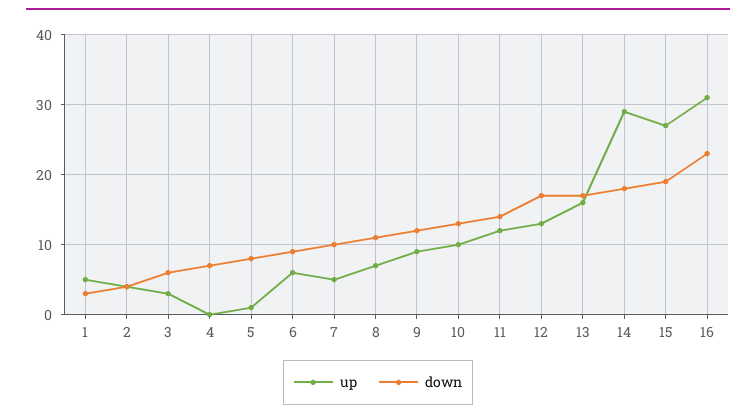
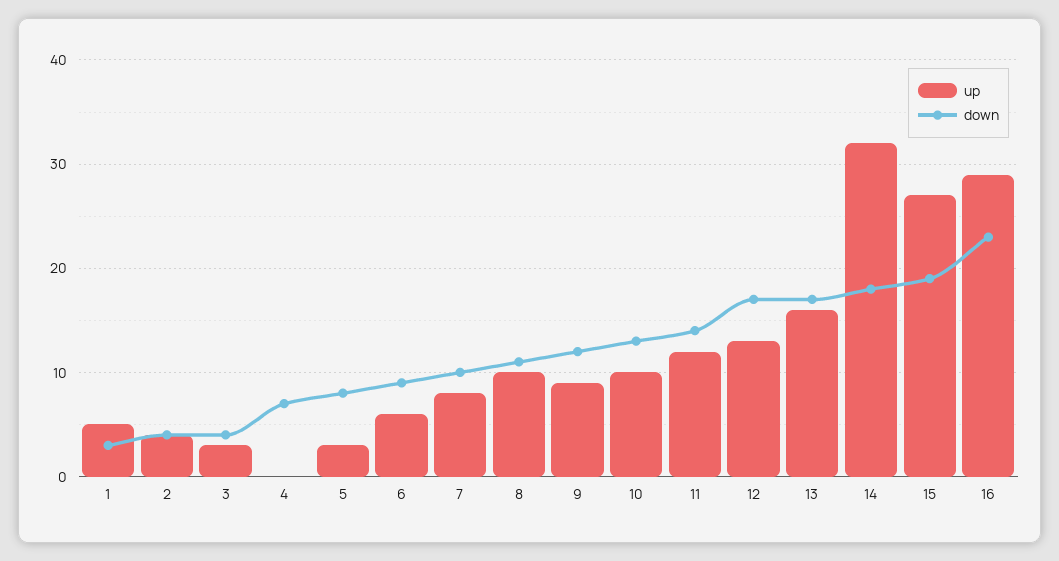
down, 3: 6 -> 4
up, 5: 1 -> 3
up, 7: 5 -> 8
up, 8: 7 -> 10
up, 14: 29 -> 32
up, 16: 31 -> 29

